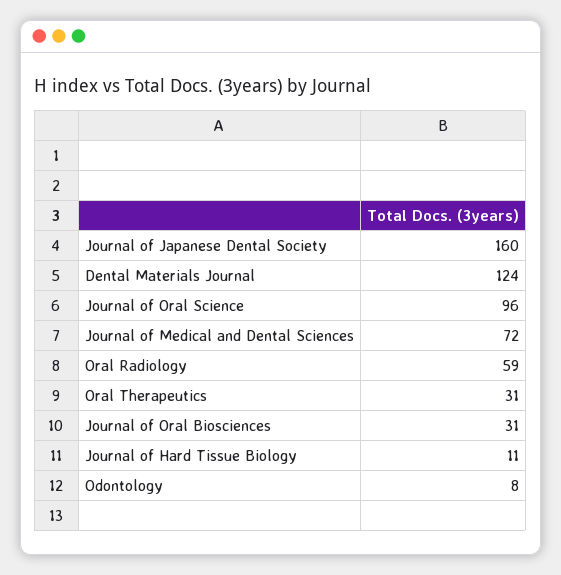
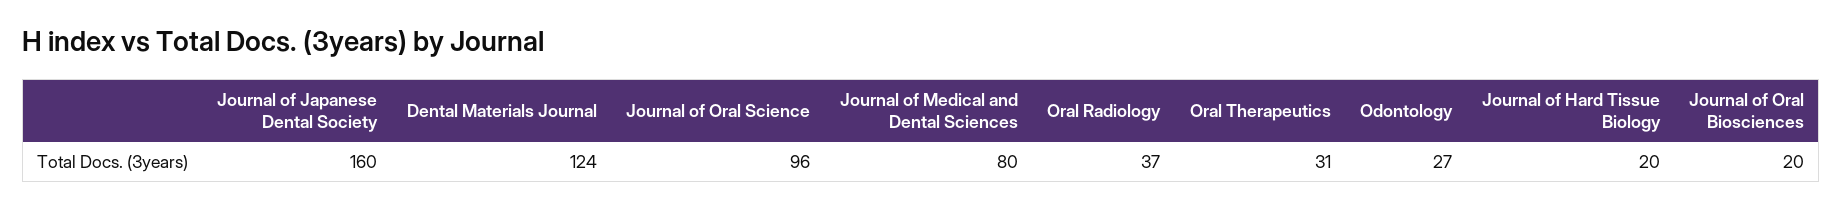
Journal of Medical and Dental Sciences: 72 -> 80
Oral Radiology: 59 -> 37
Journal of Oral Biosciences: 31 -> 20
Journal of Hard Tissue Biology: 11 -> 20
Odontology: 8 -> 27

